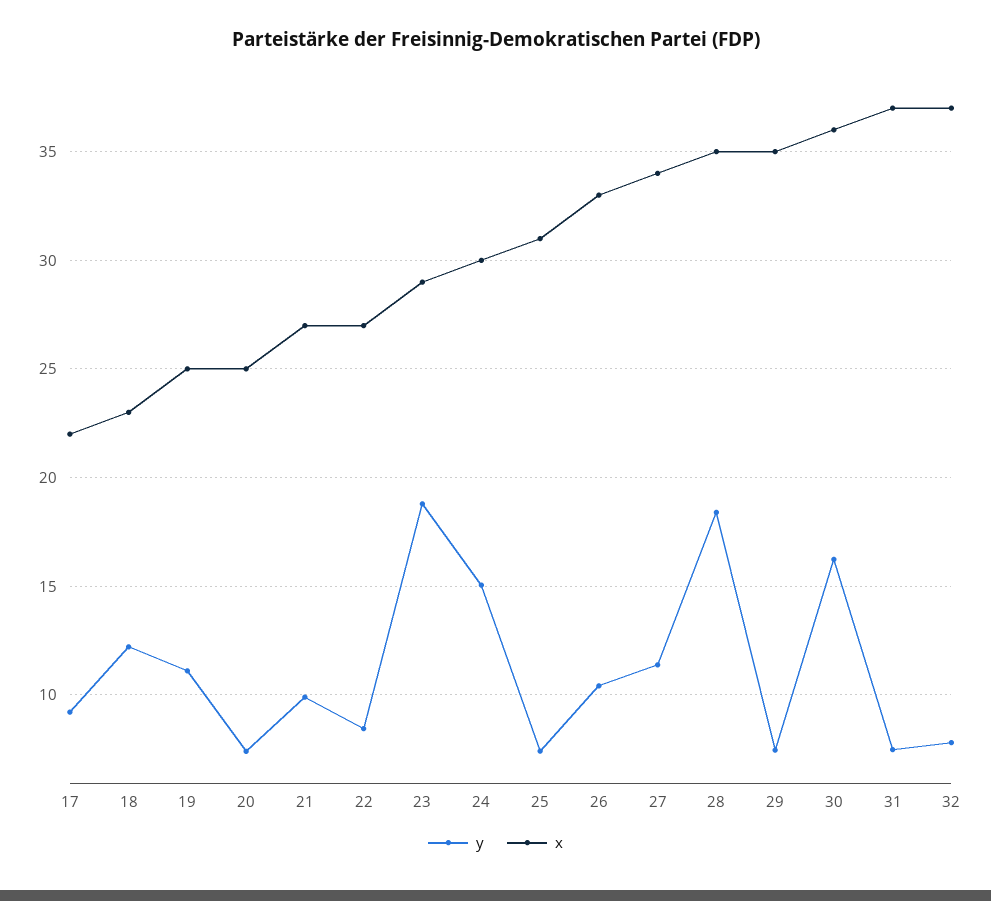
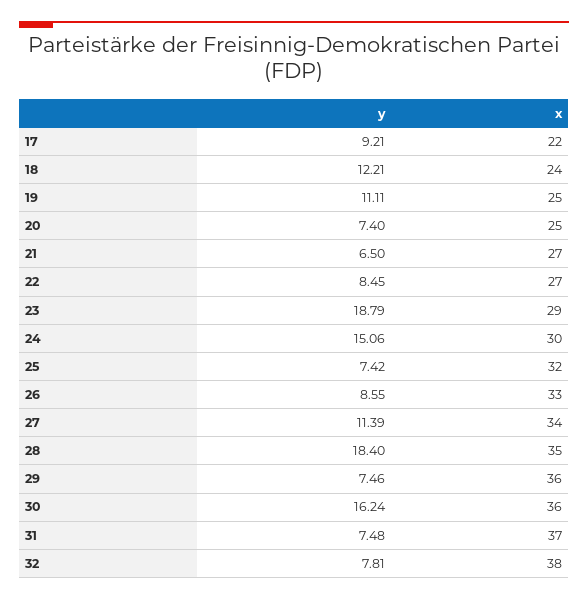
x, 18: 23 -> 24
y, 21: 10 -> 6.5
x, 25: 31 -> 32
y, 26: 10.5 -> 8.55
x, 29: 35 -> 36
x, 32: 37 -> 38

